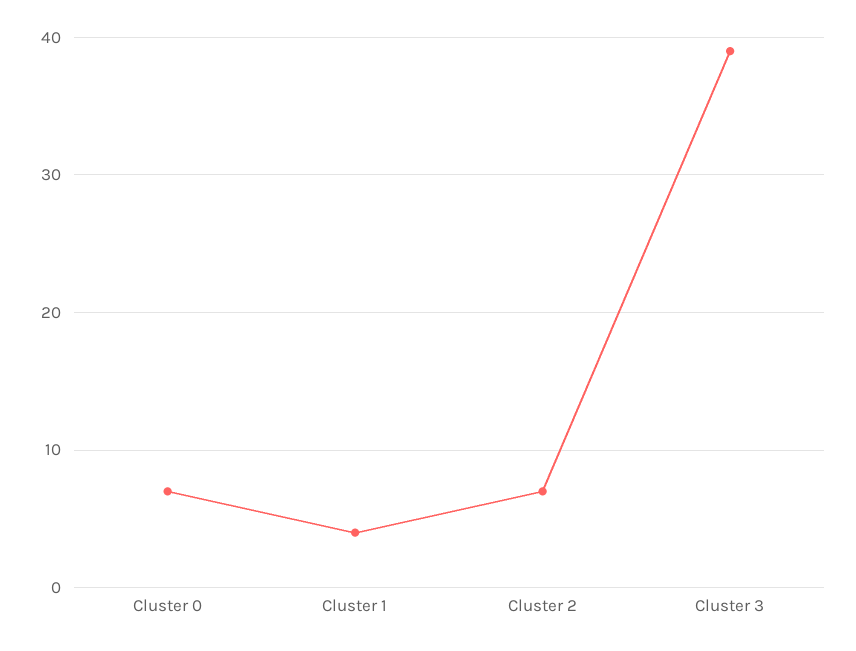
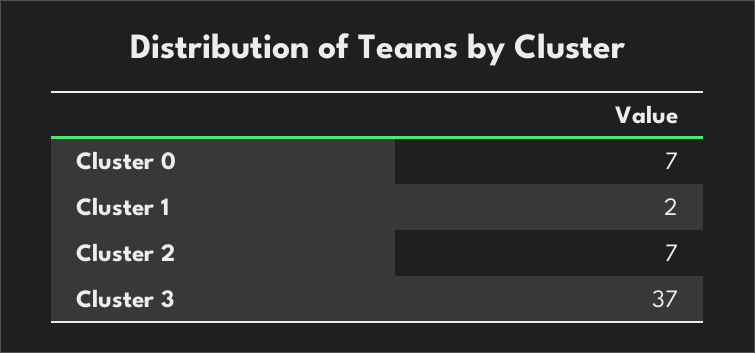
Cluster 1: 4 -> 2
Cluster 3: 39 -> 37

